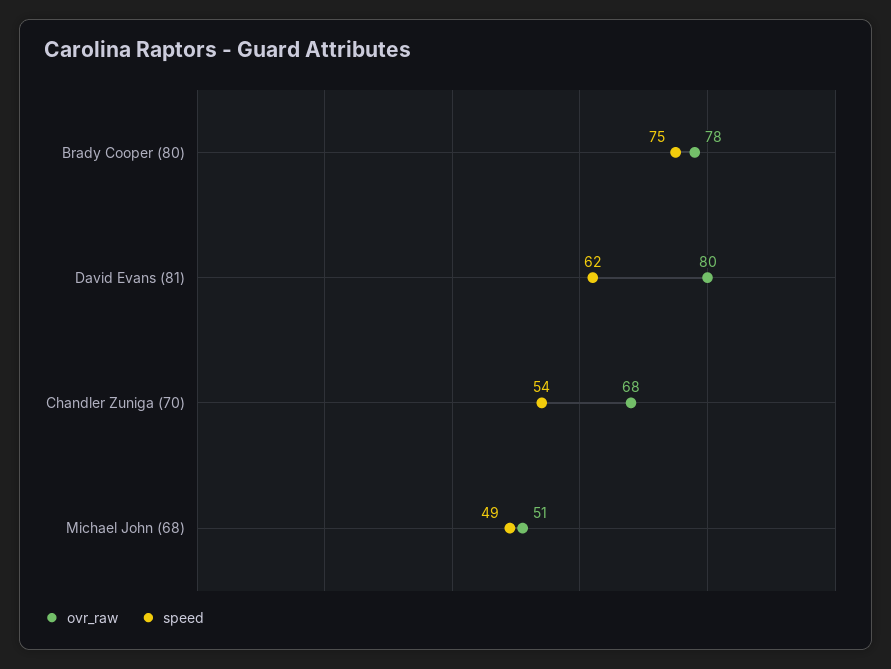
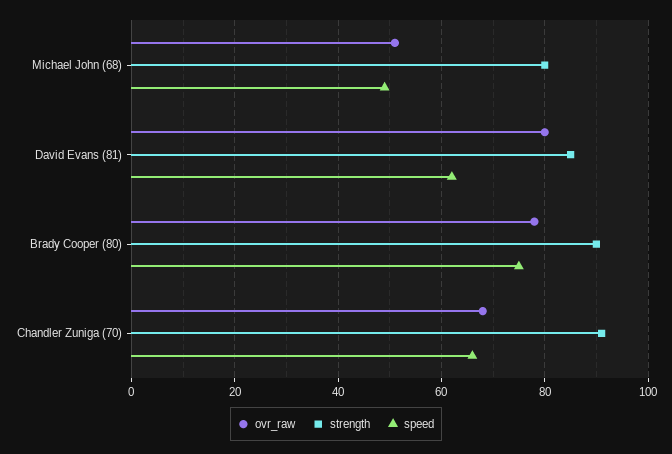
speed, Chandler Zuniga (70): 54 -> 65
strength, Michael John (68): none -> 80
strength, David Evans (81): none -> 85
strength, Brady Cooper (80): none -> 90
strength, Chandler Zuniga (70): none -> 90

